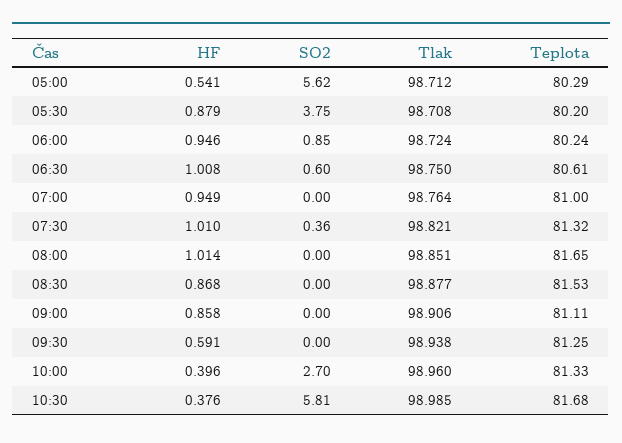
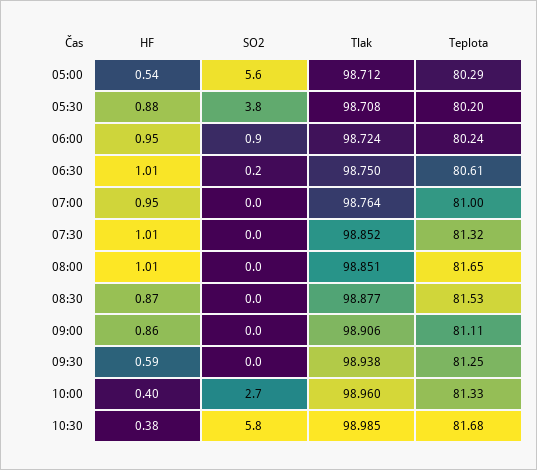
SO2, 06:30: 0.6 -> 0.2
SO2, 07:30: 0.36 -> 0
Tlak, 07:30: 98.821 -> 98.852

